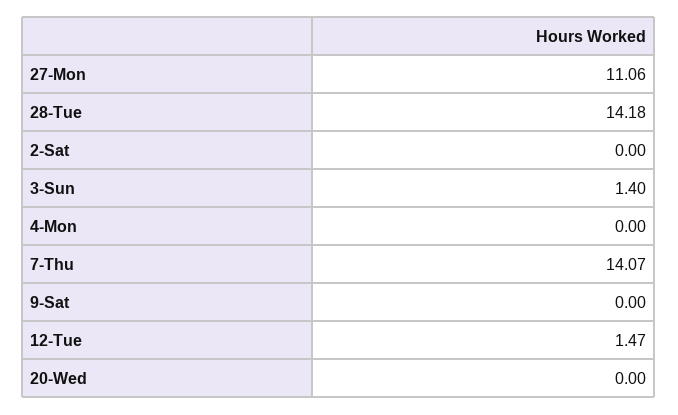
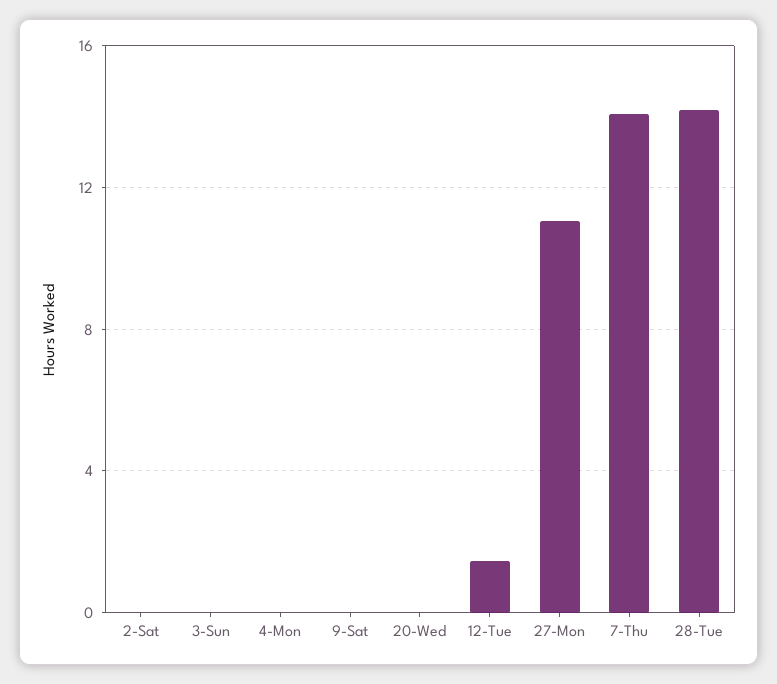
3-Sun: 1.4 -> 0

